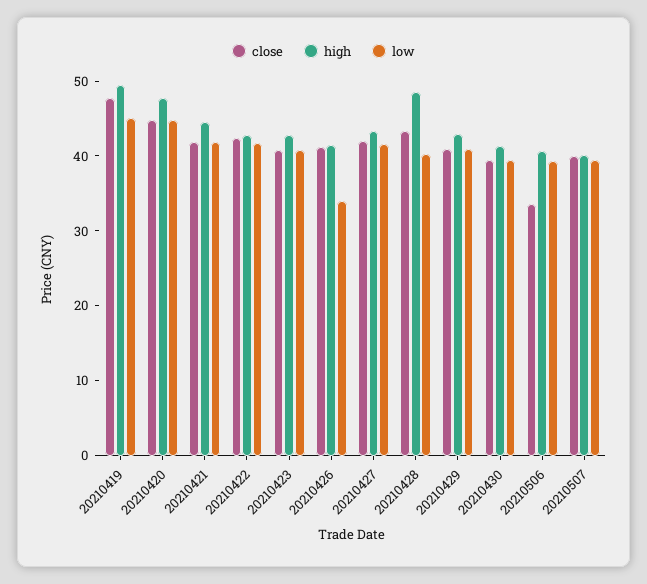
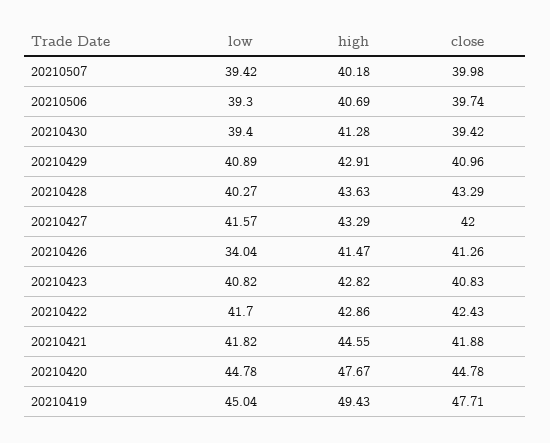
high, 20210428: 48 -> 43.63
close, 20210506: 34 -> 39.74

